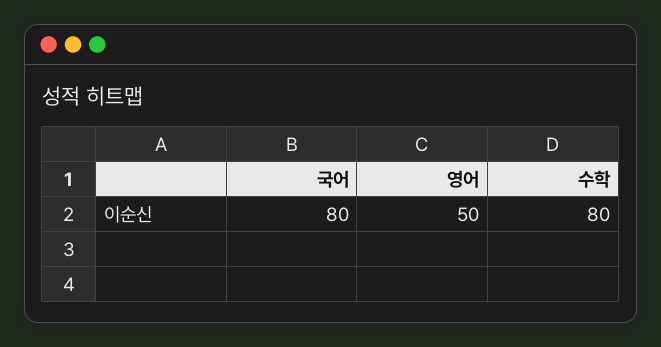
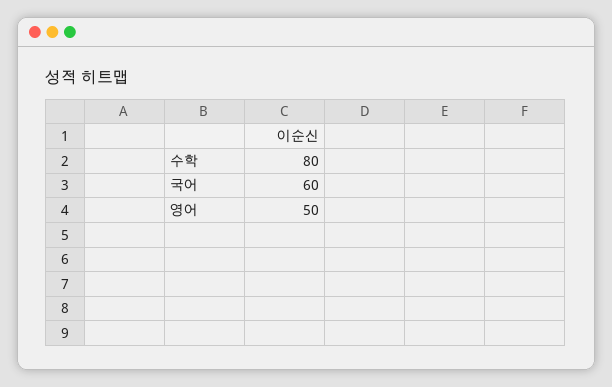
국어: 80 -> 60

